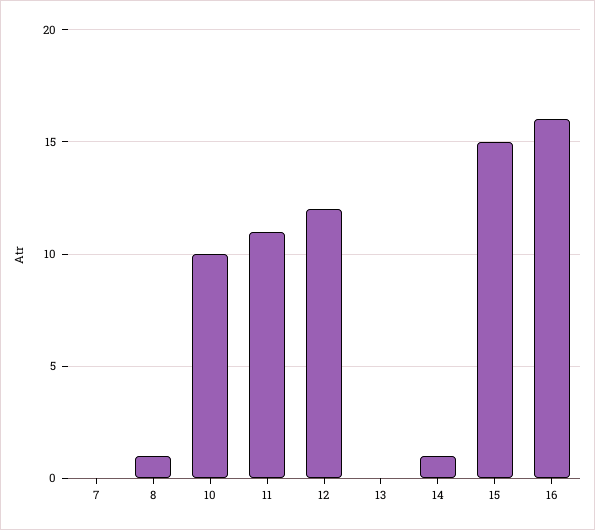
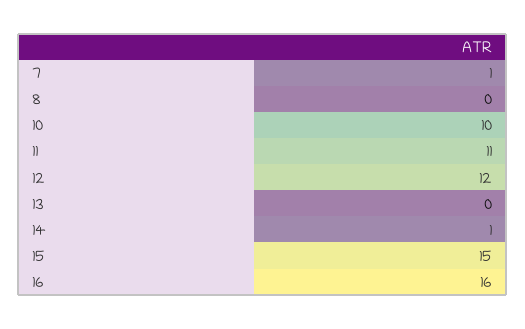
7: 0 -> 1
8: 1 -> 0

